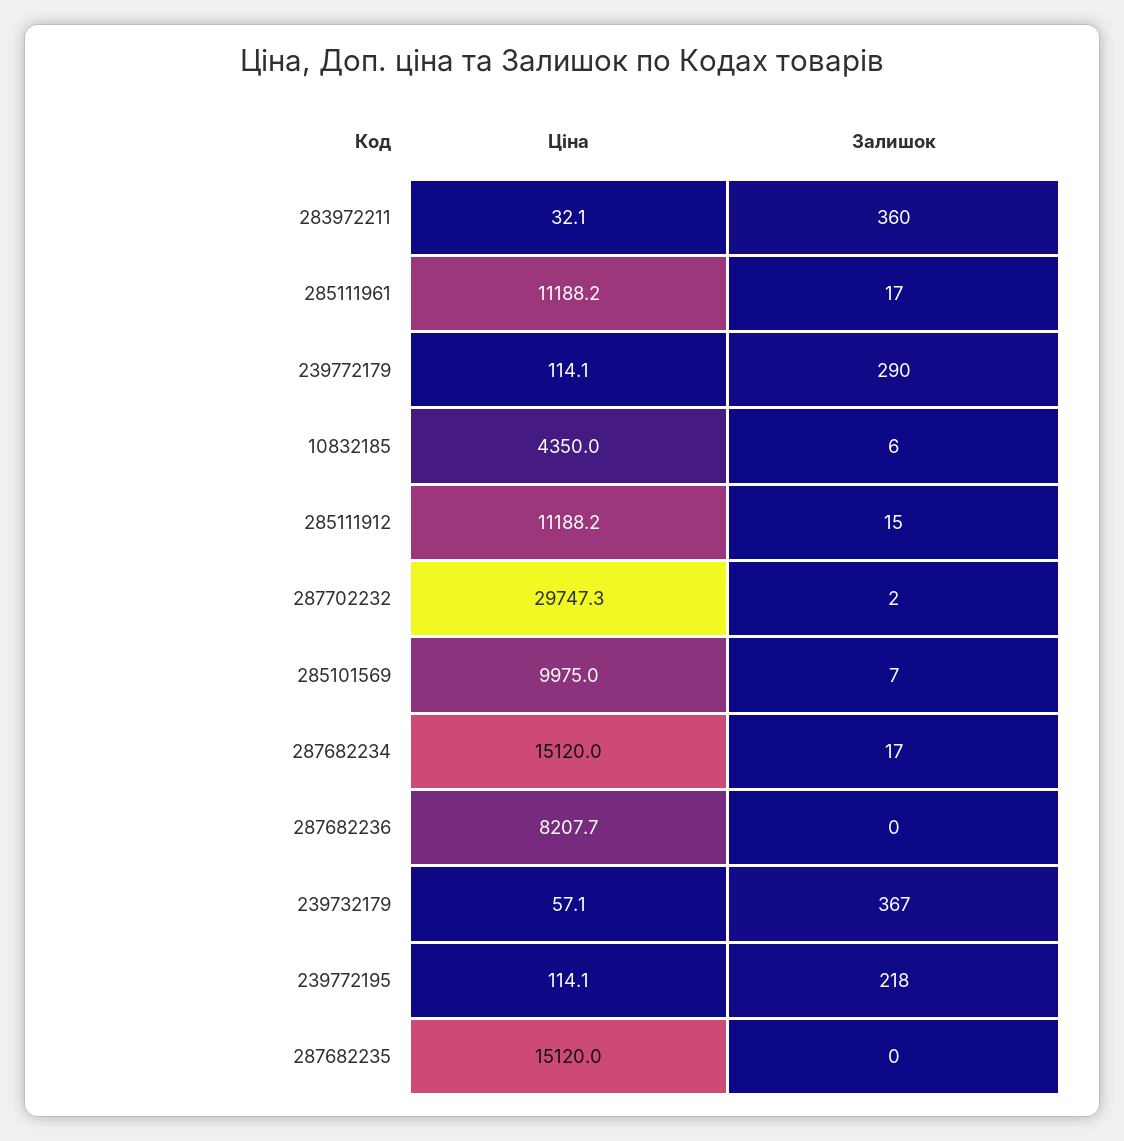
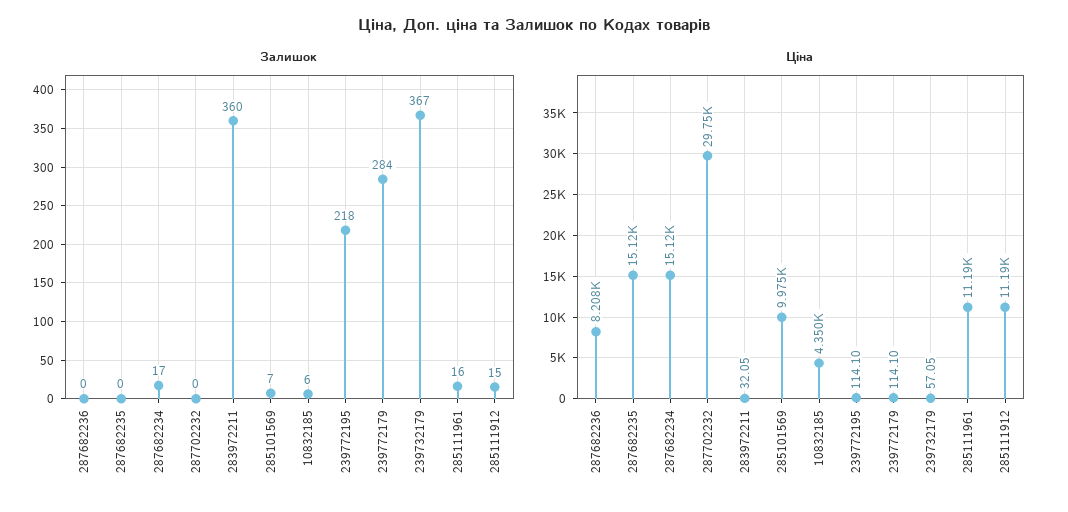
Залишок, 285111961: 17 -> 16
Залишок, 239772179: 290 -> 284
Залишок, 287702232: 2 -> 0

